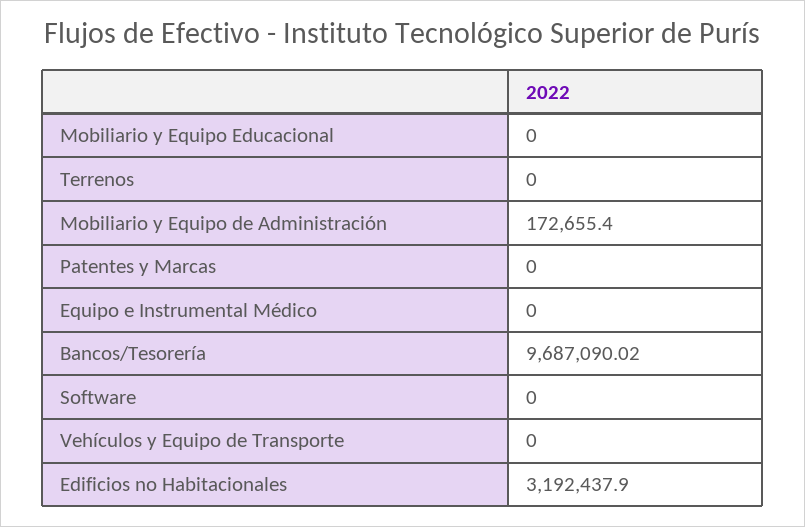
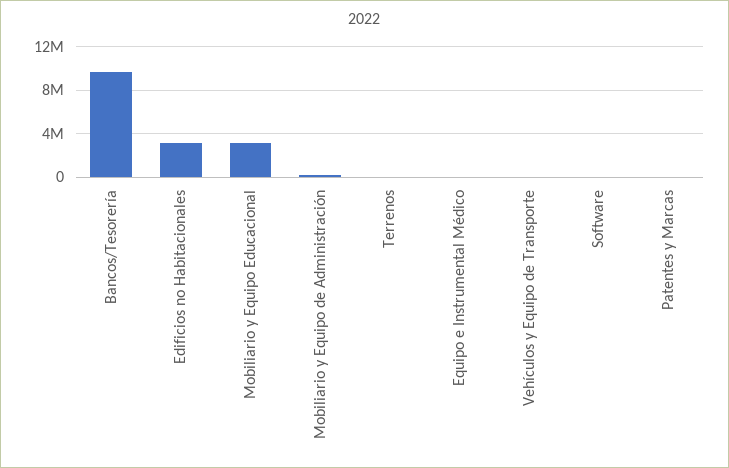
Mobiliario y Equipo Educacional: 0 -> 3000000

